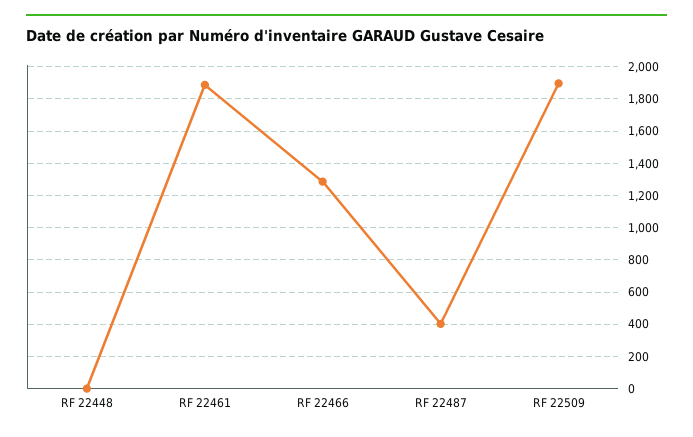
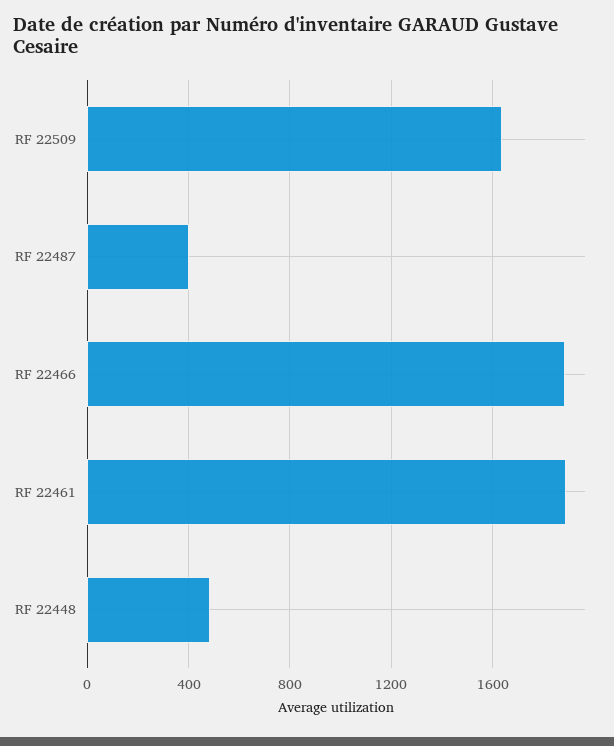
RF 22448: 0 -> 500
RF 22466: 1300 -> 1900
RF 22509: 1900 -> 1650

